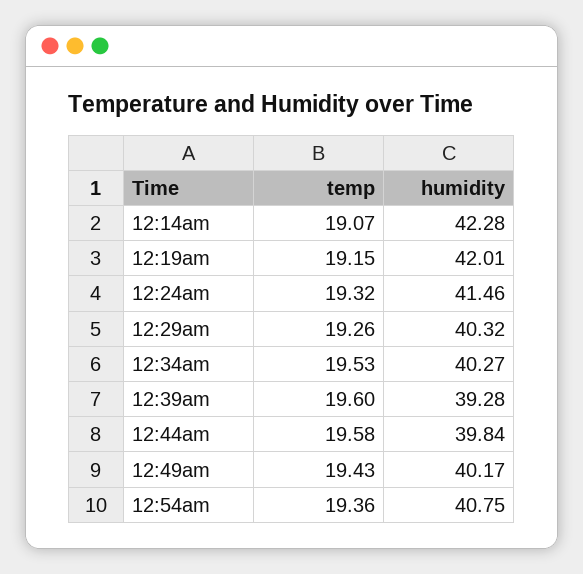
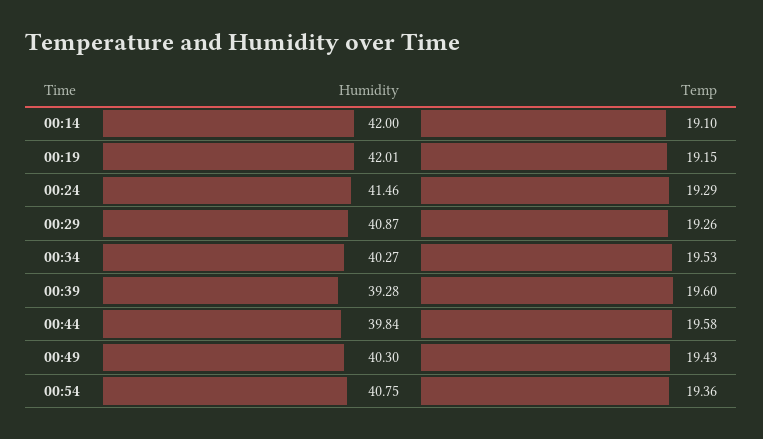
temp, 12:14am: 19.07 -> 19.1
humidity, 12:14am: 42.28 -> 42
temp, 12:24am: 19.32 -> 19.29
humidity, 12:29am: 40.32 -> 40.87
humidity, 12:49am: 40.17 -> 40.3

